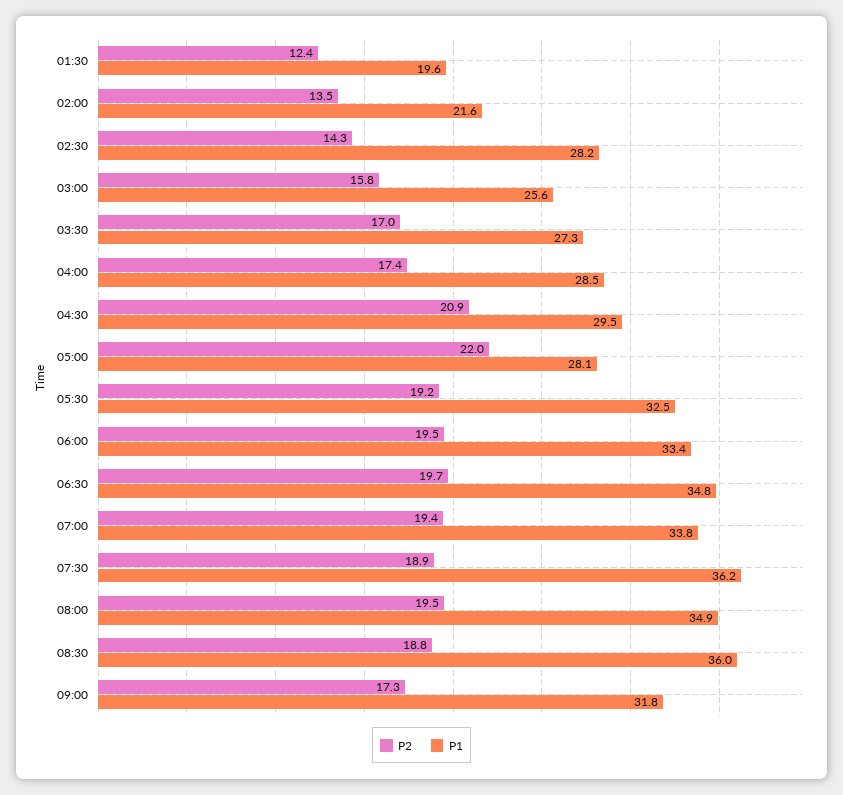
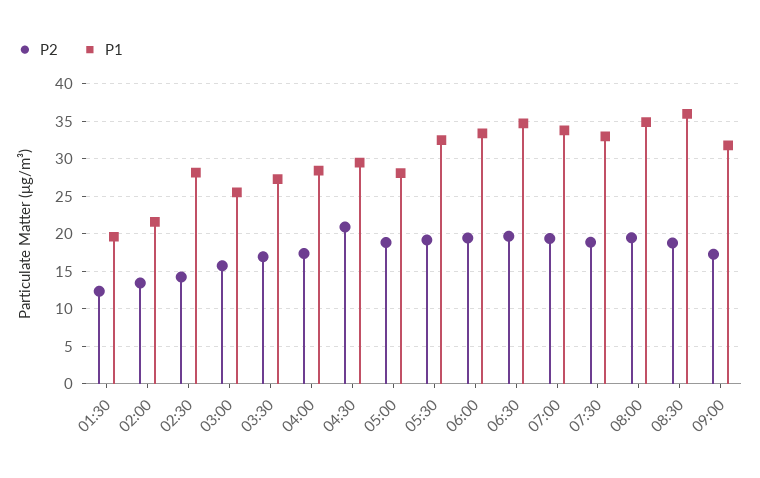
P2, 05:00: 22 -> 19
P1, 07:30: 36.2 -> 33

